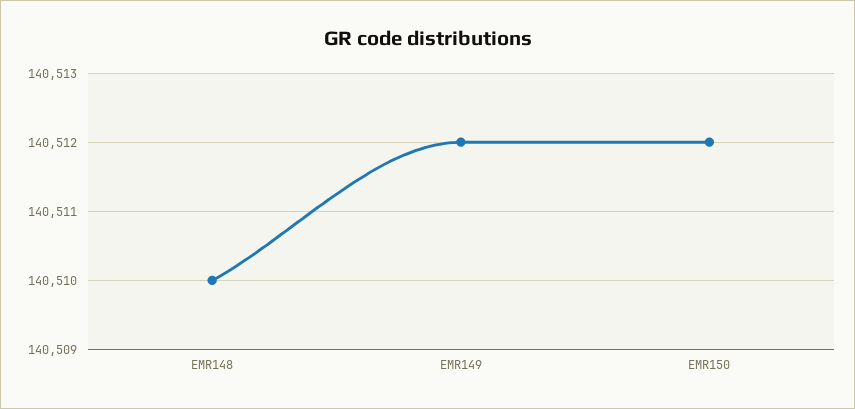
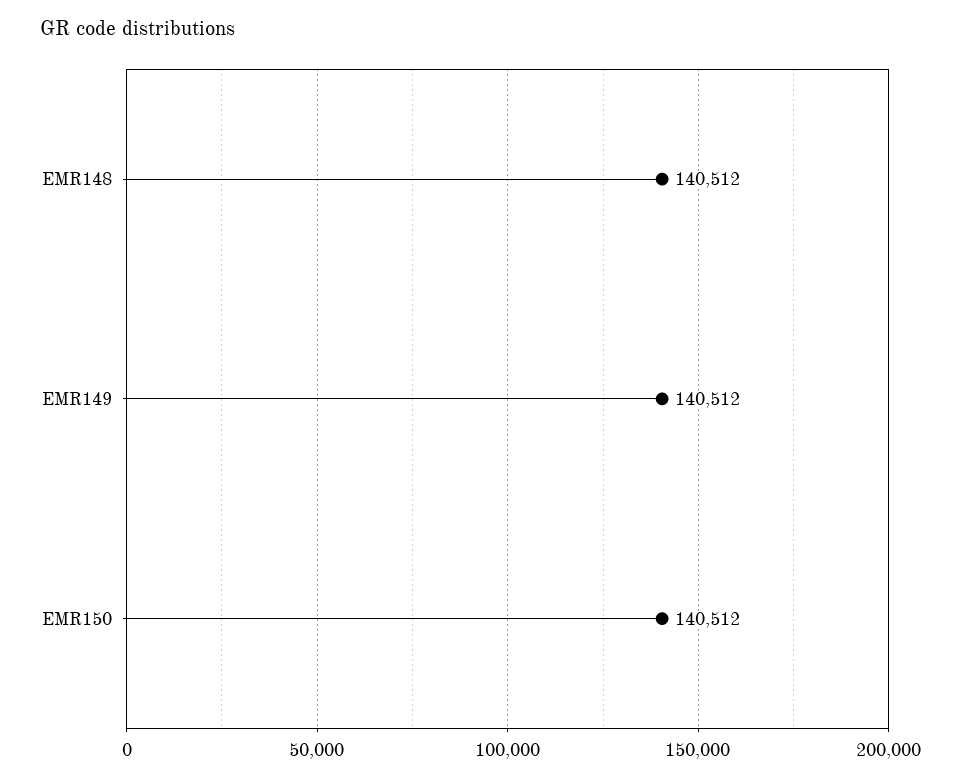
EMR148: 140510 -> 140512

